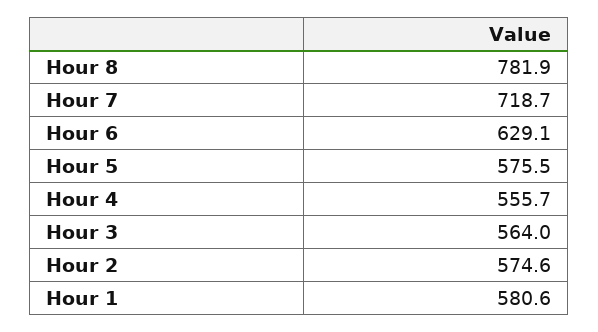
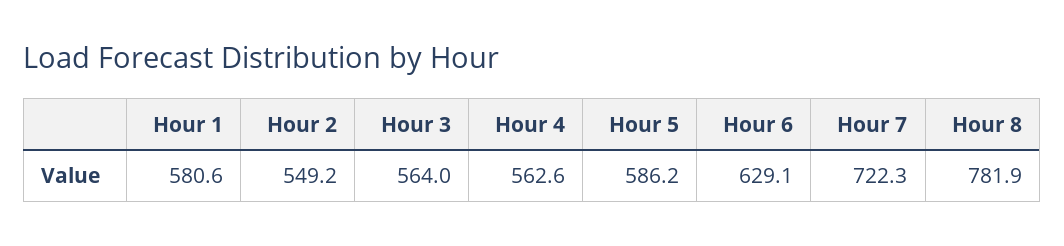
Hour 7: 718.7 -> 722.3
Hour 5: 575.5 -> 586.2
Hour 4: 555.7 -> 562.6
Hour 2: 574.6 -> 549.2

